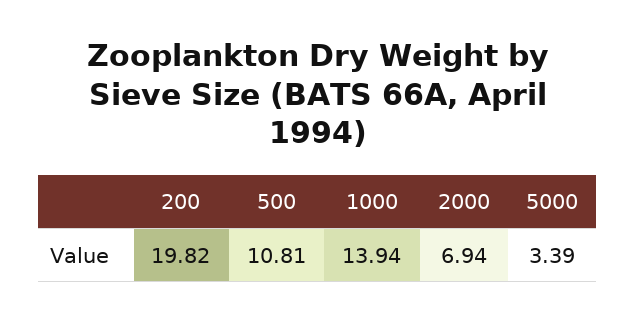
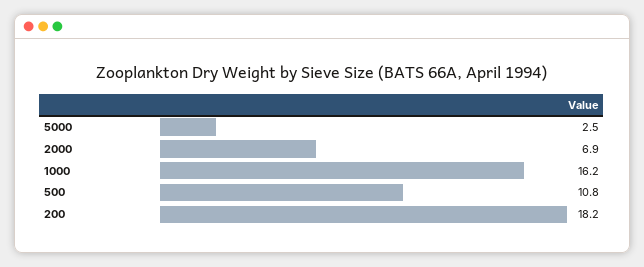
200: 19.82 -> 18.2
1000: 13.94 -> 16.2
5000: 3.39 -> 2.5

